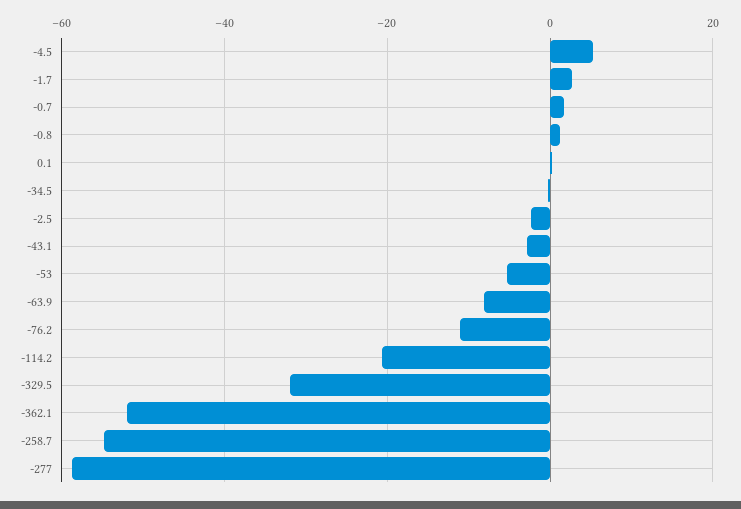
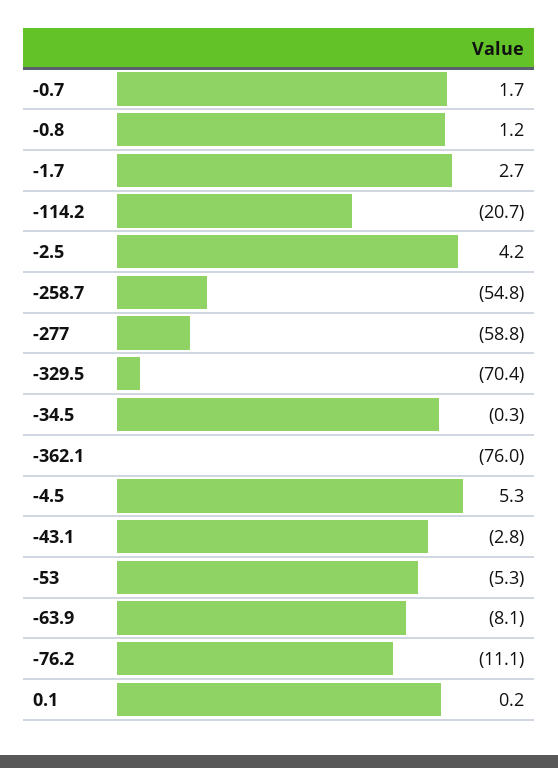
-2.5: -2 -> 4.2
-329.5: -32 -> -70.4
-362.1: -52 -> -76

